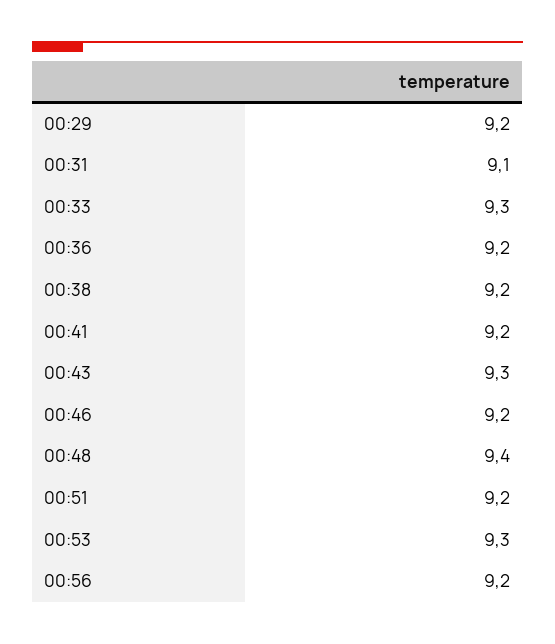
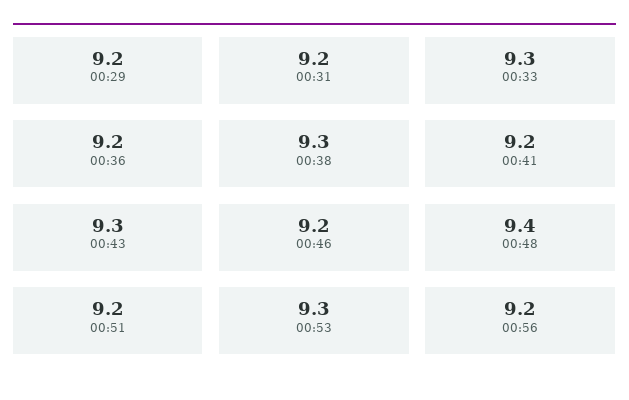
00:31: 9.1 -> 9.2
00:38: 9.2 -> 9.3

